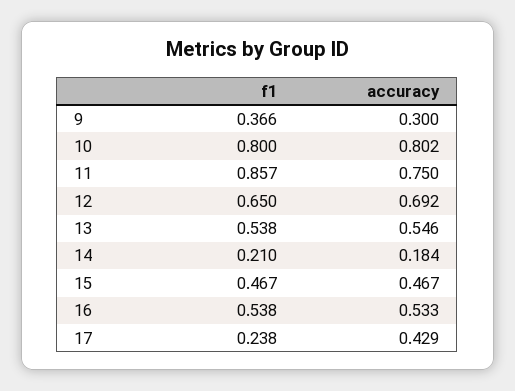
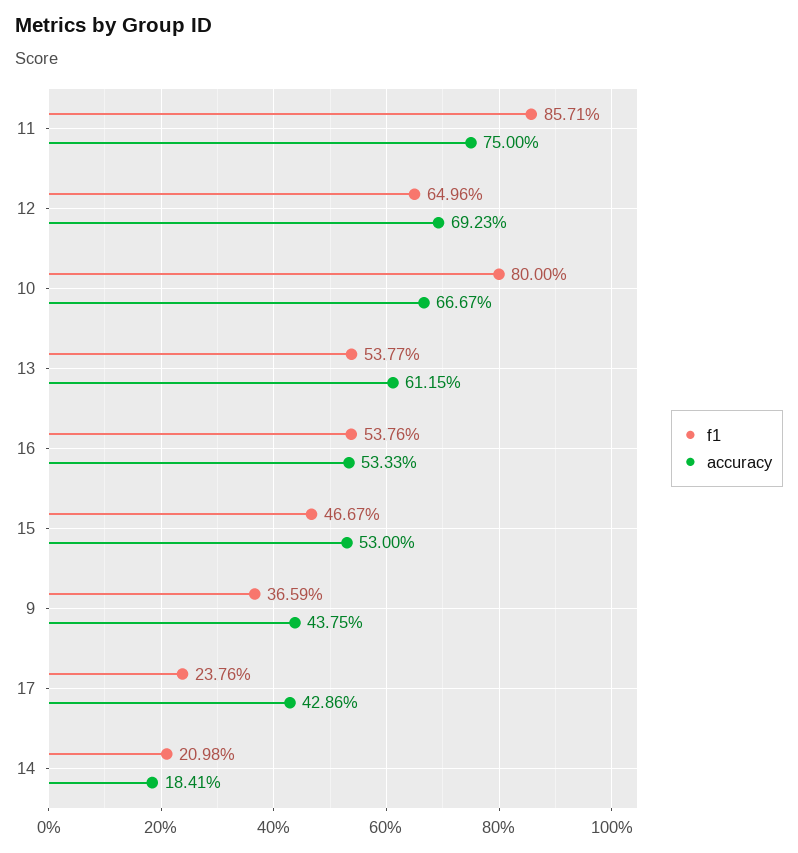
accuracy, 9: 0.3 -> 0.4375
accuracy, 10: 0.802 -> 0.6667
accuracy, 13: 0.546 -> 0.6115
accuracy, 15: 0.467 -> 0.53

